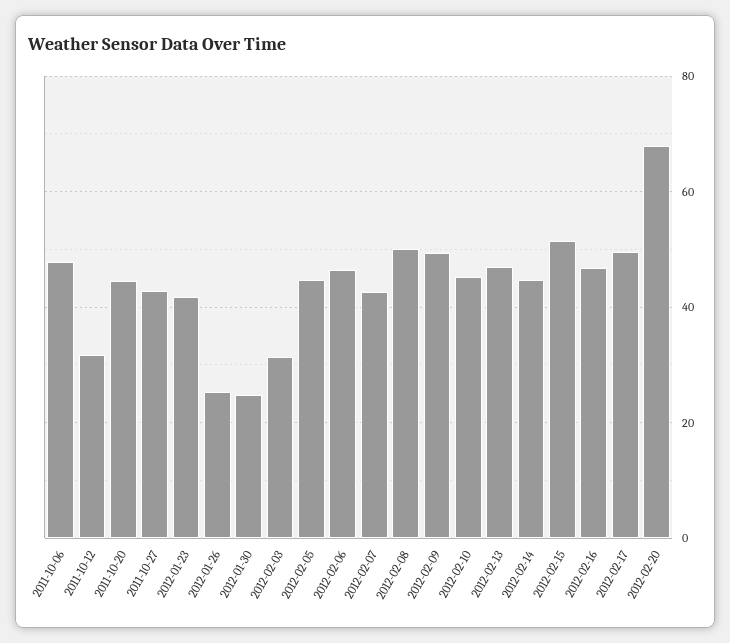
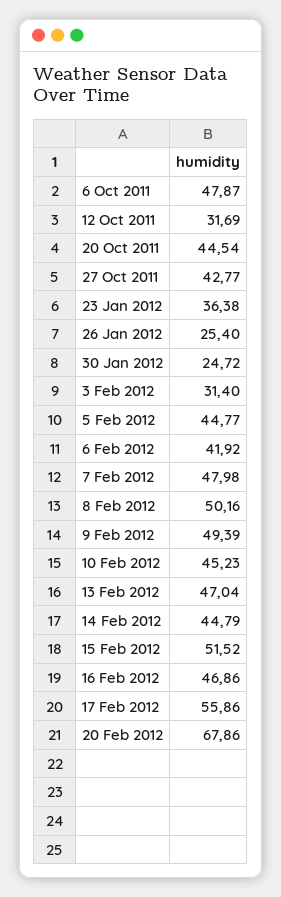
2012-01-23: 42 -> 36.38
2012-02-06: 46 -> 41.92
2012-02-07: 42 -> 47.98
2012-02-17: 50 -> 55.86

